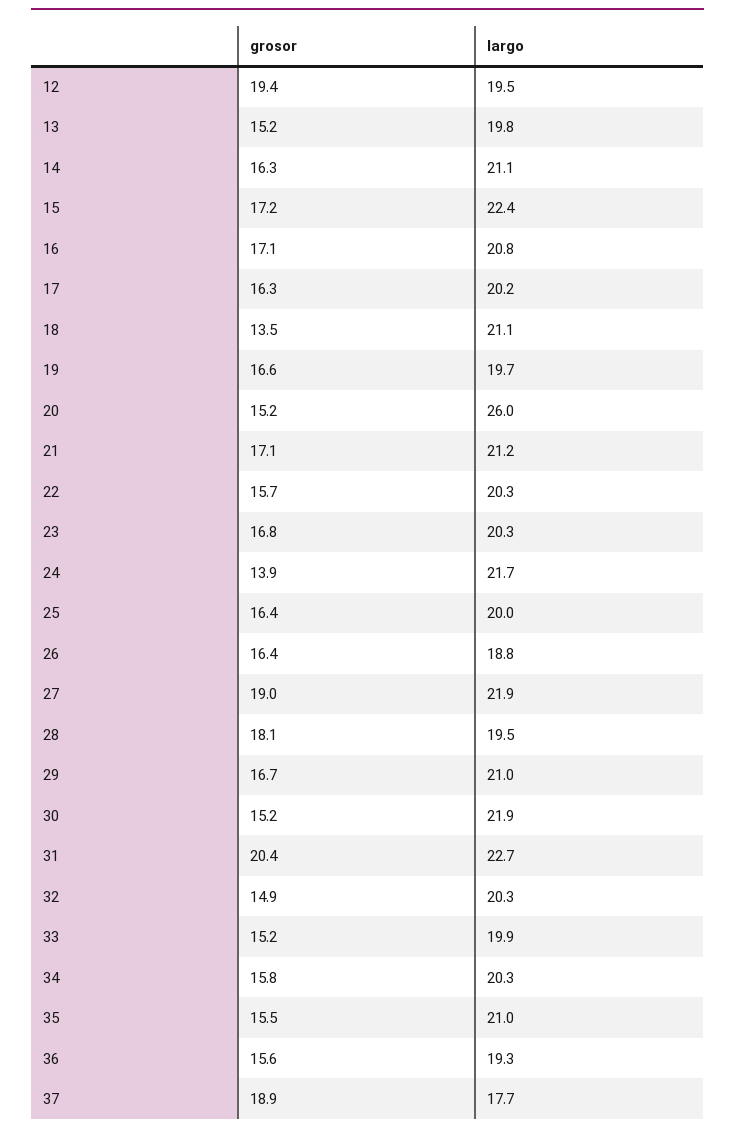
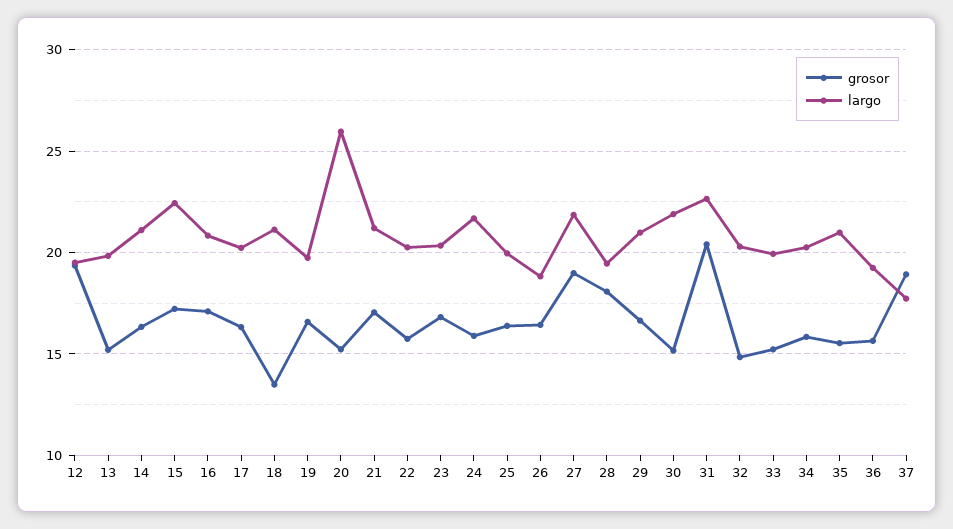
grosor, 24: 13.9 -> 16

